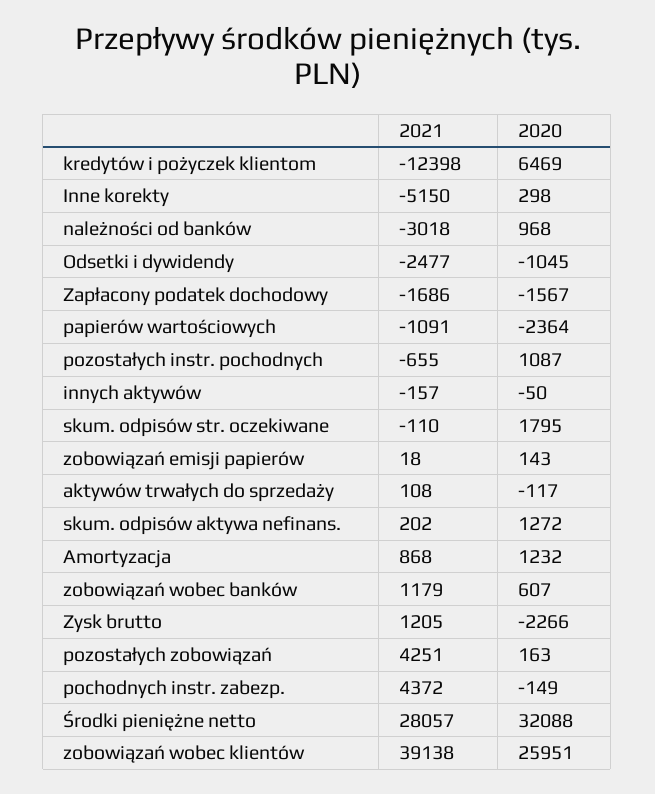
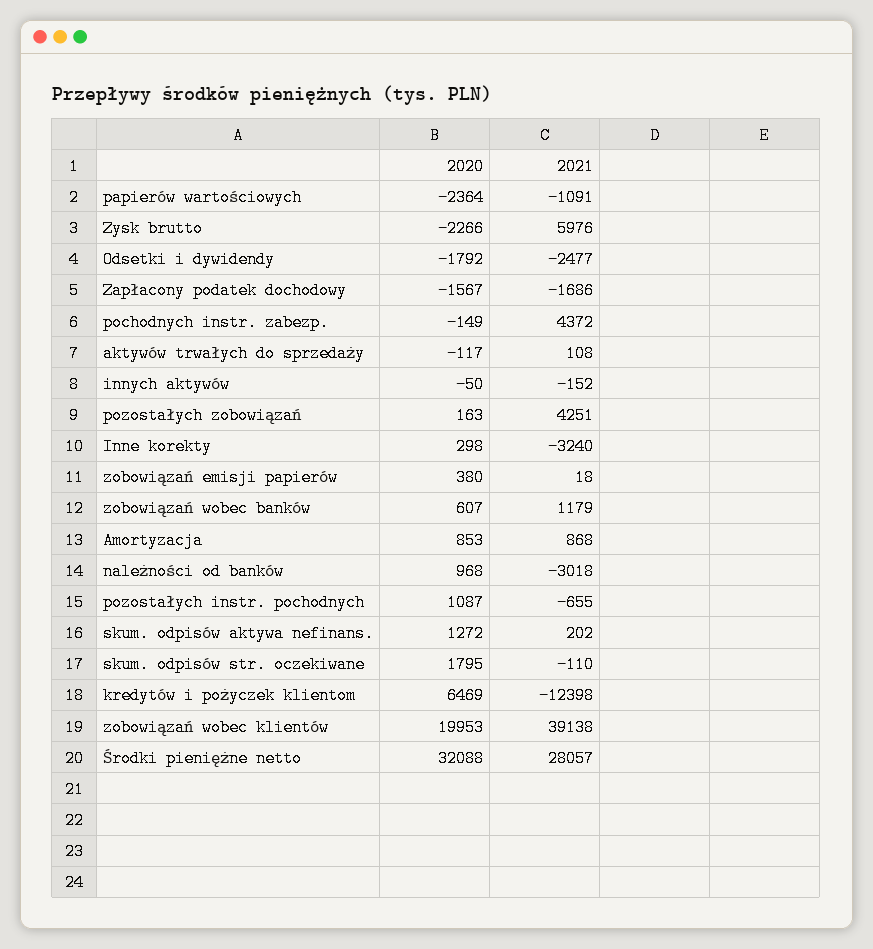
2021, Inne korekty: -5150 -> -3240
2020, Odsetki i dywidendy: -1045 -> -1792
2021, innych aktywów: -157 -> -152
2020, zobowiązań emisji papierów: 143 -> 380
2020, Amortyzacja: 1232 -> 853
2021, Zysk brutto: 1205 -> 5976
2020, zobowiązań wobec klientów: 25951 -> 19953

